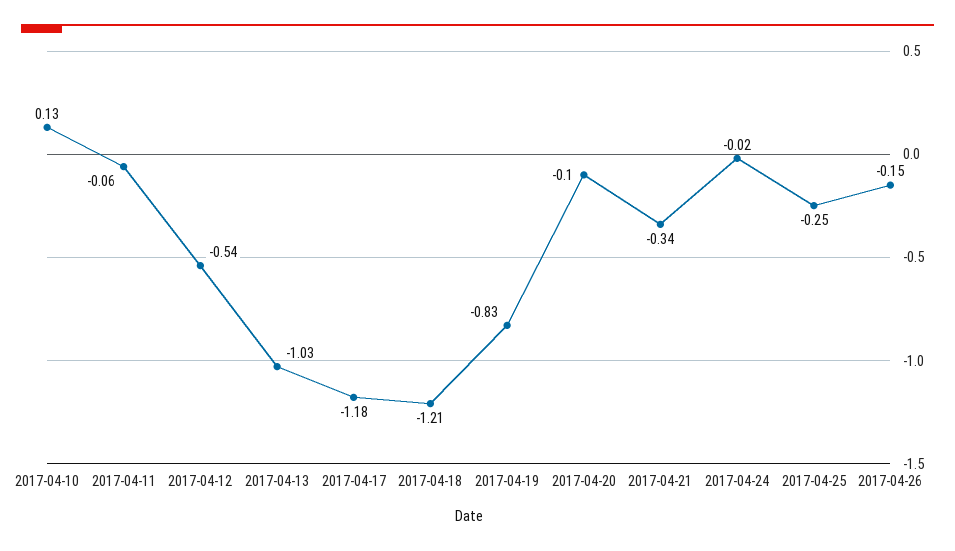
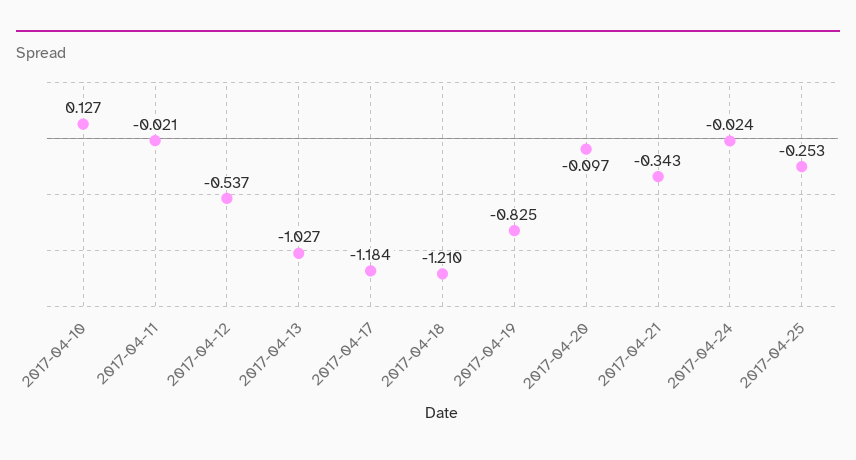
2017-04-11: -0.06 -> -0.021
2017-04-26: -0.15 -> none

